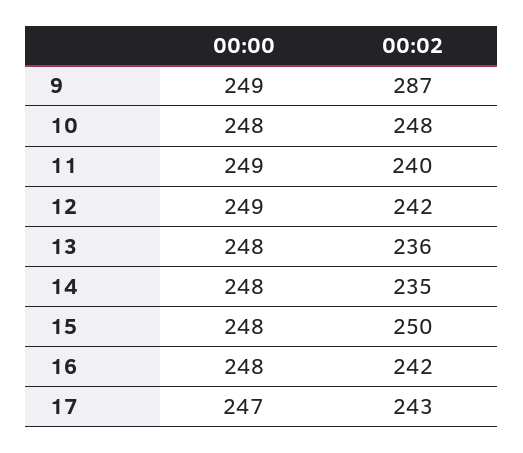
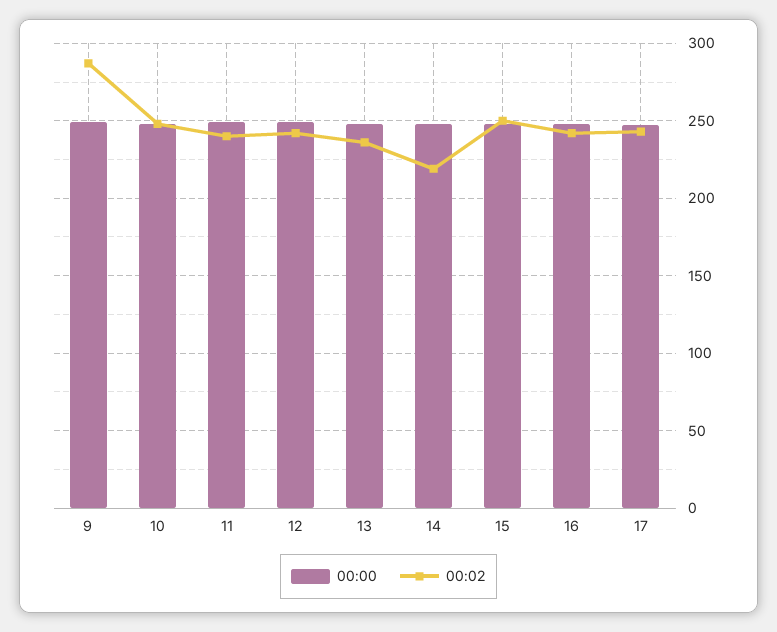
00:02, 14: 235 -> 220

